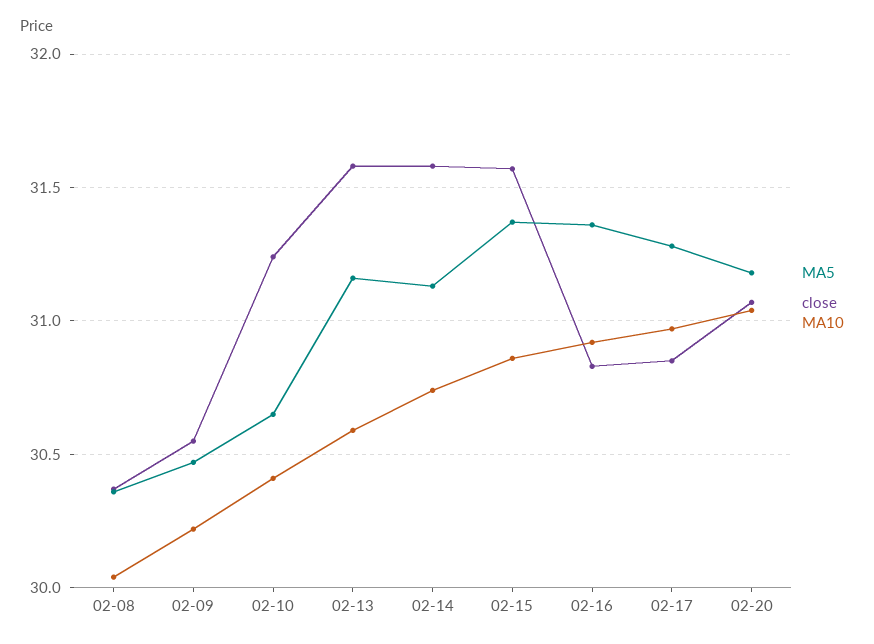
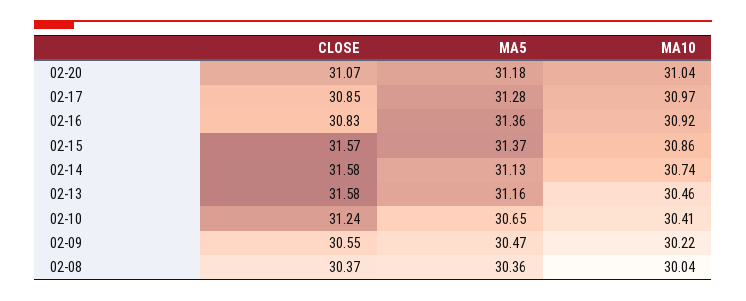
MA10, 02-13: 30.6 -> 30.46

